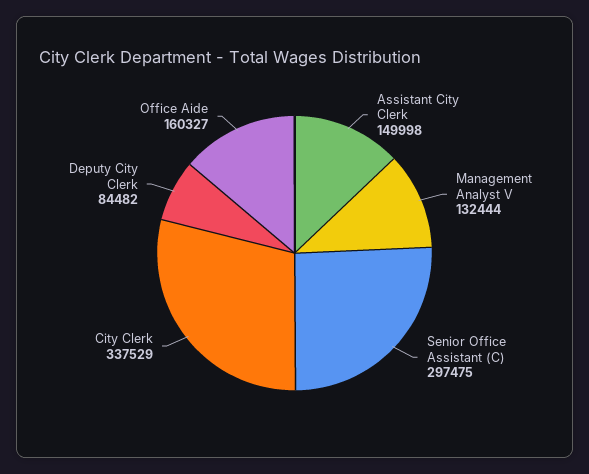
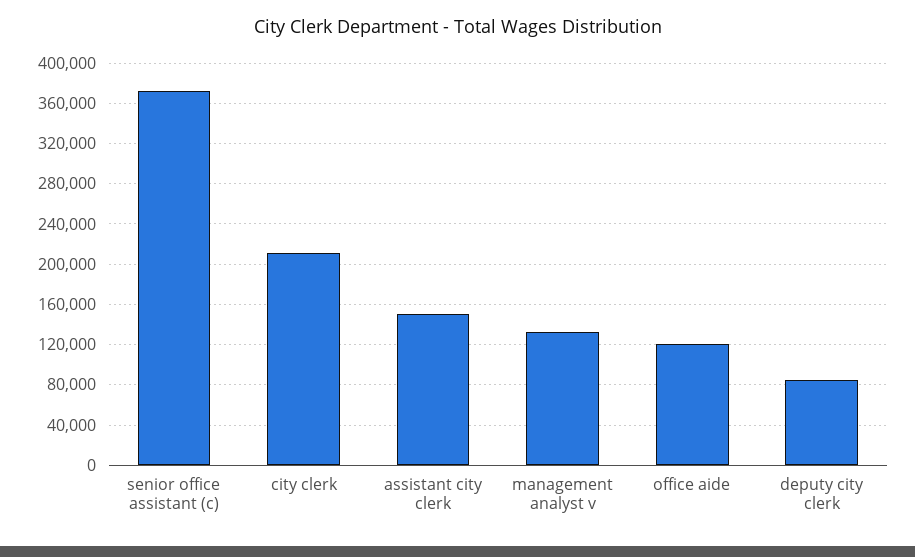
Senior Office Assistant (C): 297475 -> 370000
City Clerk: 337529 -> 210000
Office Aide: 160327 -> 120000

